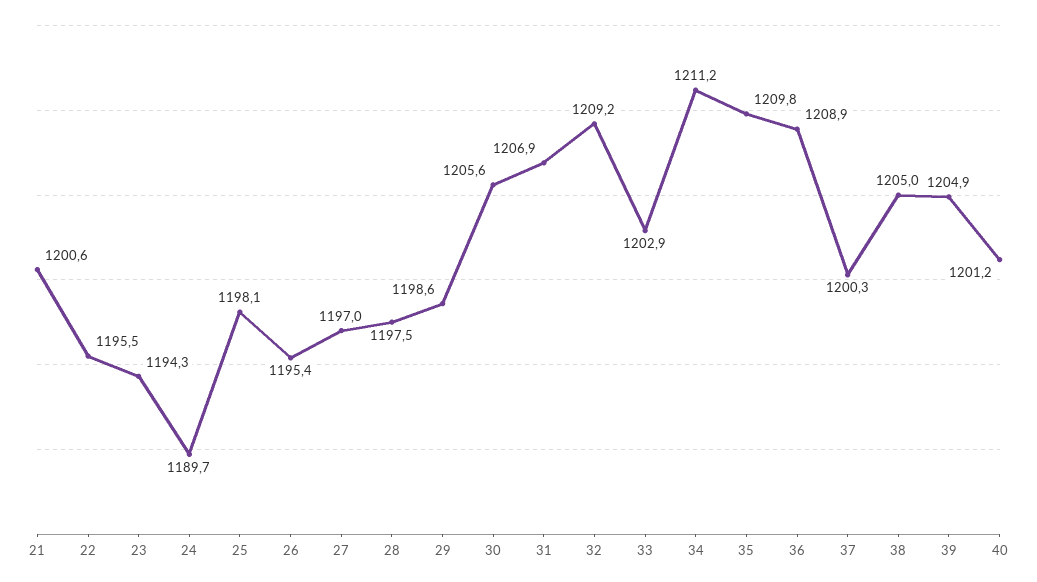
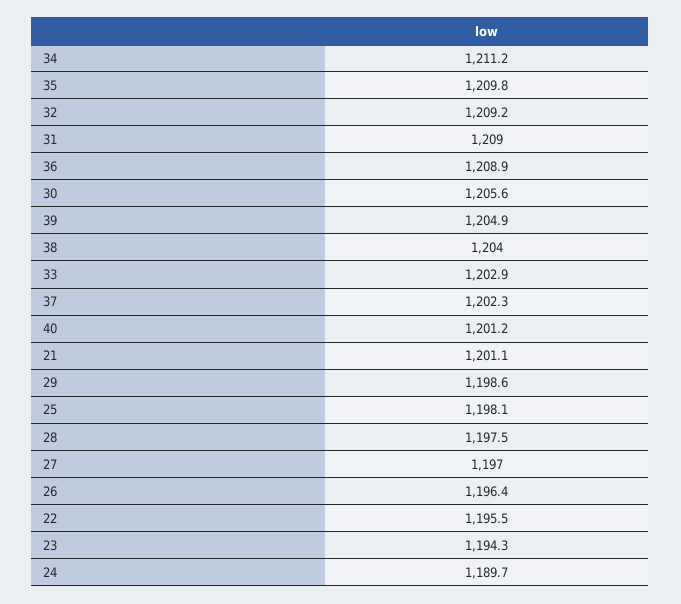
21: 1200.6 -> 1201.1
26: 1195.4 -> 1196.4
31: 1206.9 -> 1209
37: 1200.3 -> 1202.3
38: 1205 -> 1204

